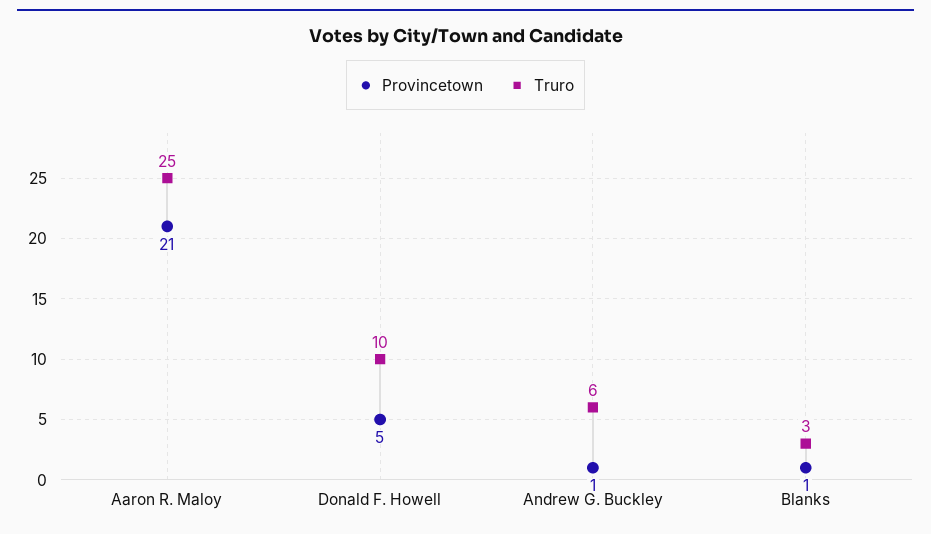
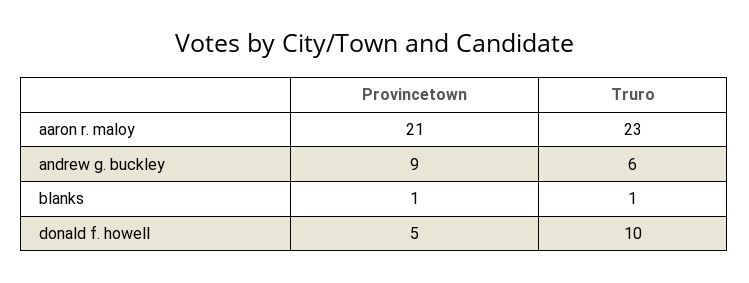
Truro, Aaron R. Maloy: 25 -> 23
Provincetown, Andrew G. Buckley: 1 -> 9
Truro, Blanks: 3 -> 1

